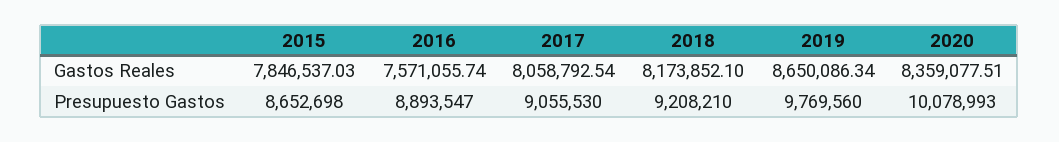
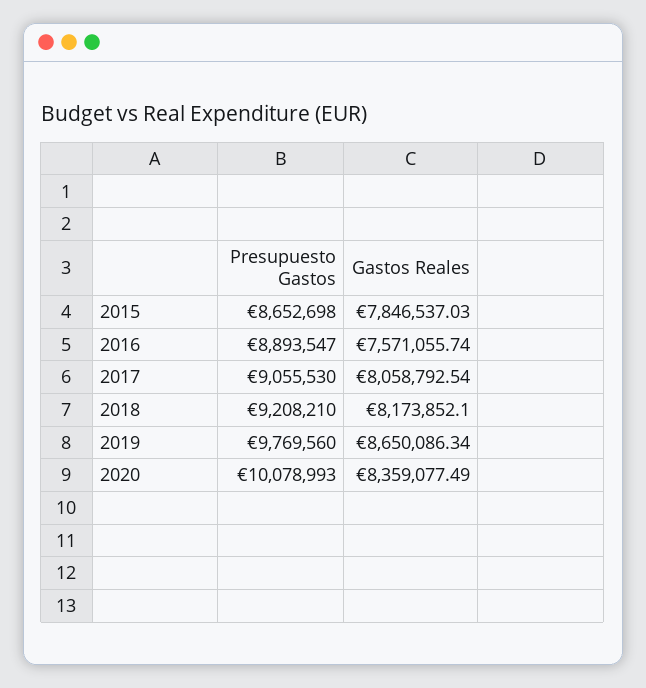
2020, Gastos Reales: 8359077.51 -> 8359077.49

